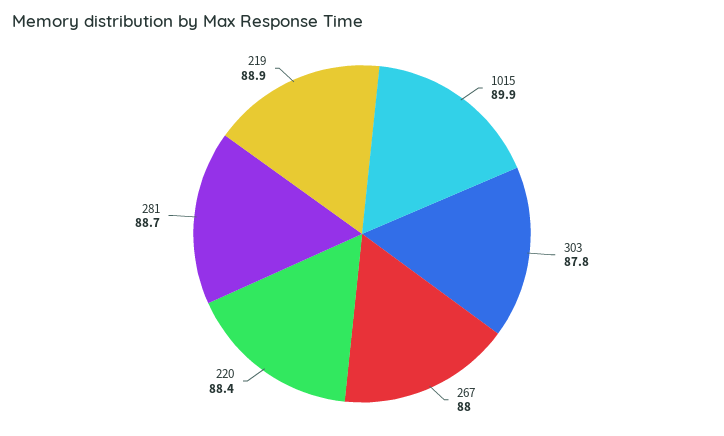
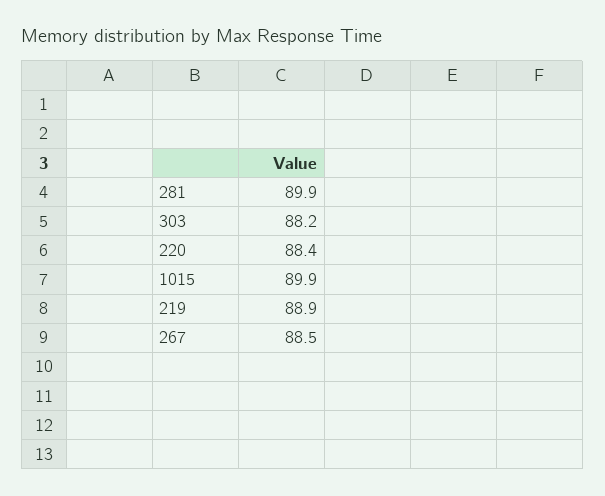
303: 87.8 -> 88.2
267: 88 -> 88.5
281: 88.7 -> 89.9

